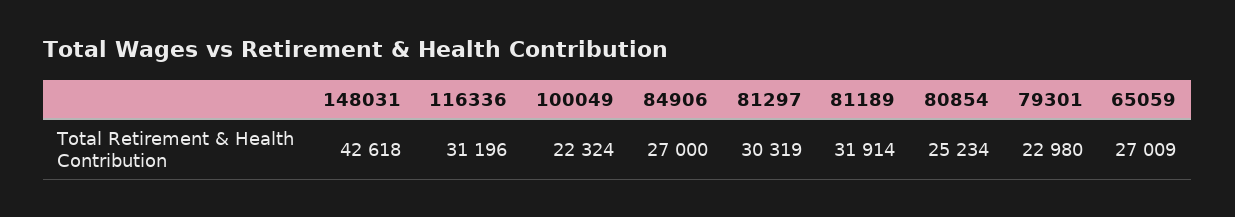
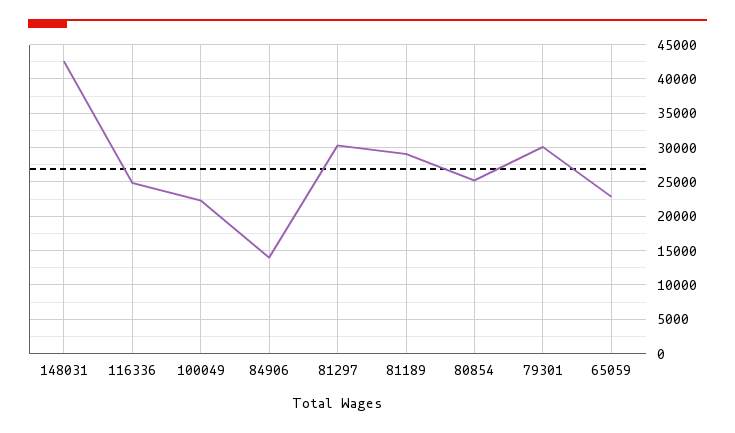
116336: 31196 -> 25000
84906: 27000 -> 14000
81189: 31914 -> 29000
79301: 22980 -> 30000
65059: 27009 -> 23000

